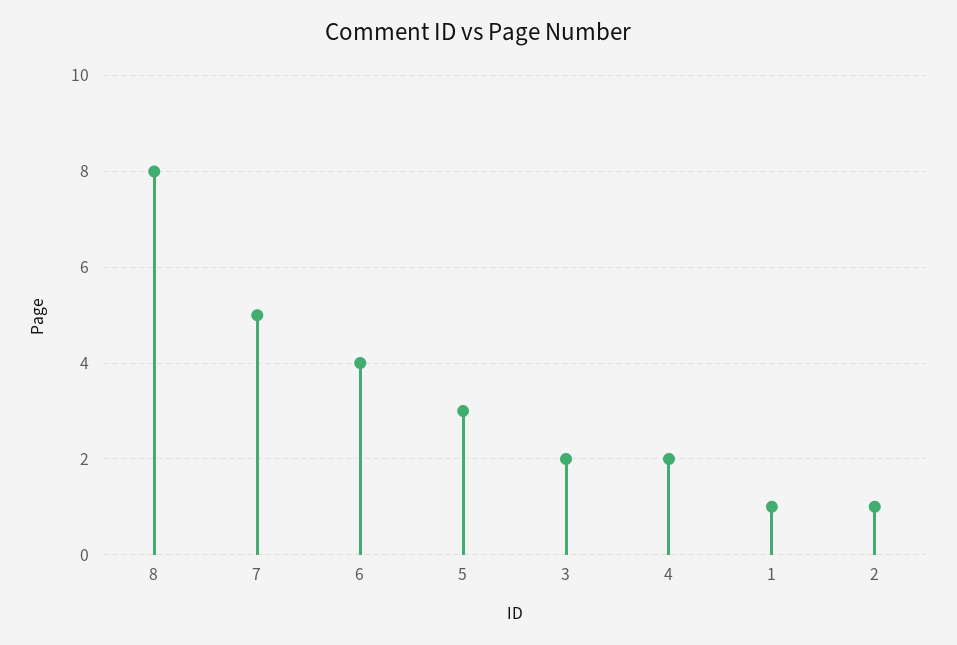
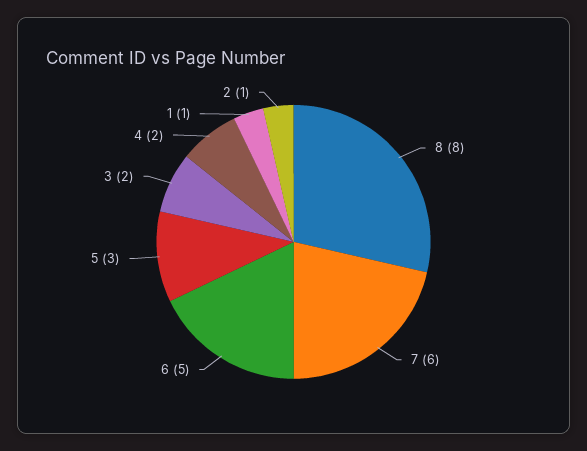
7: 5 -> 6
6: 4 -> 5

